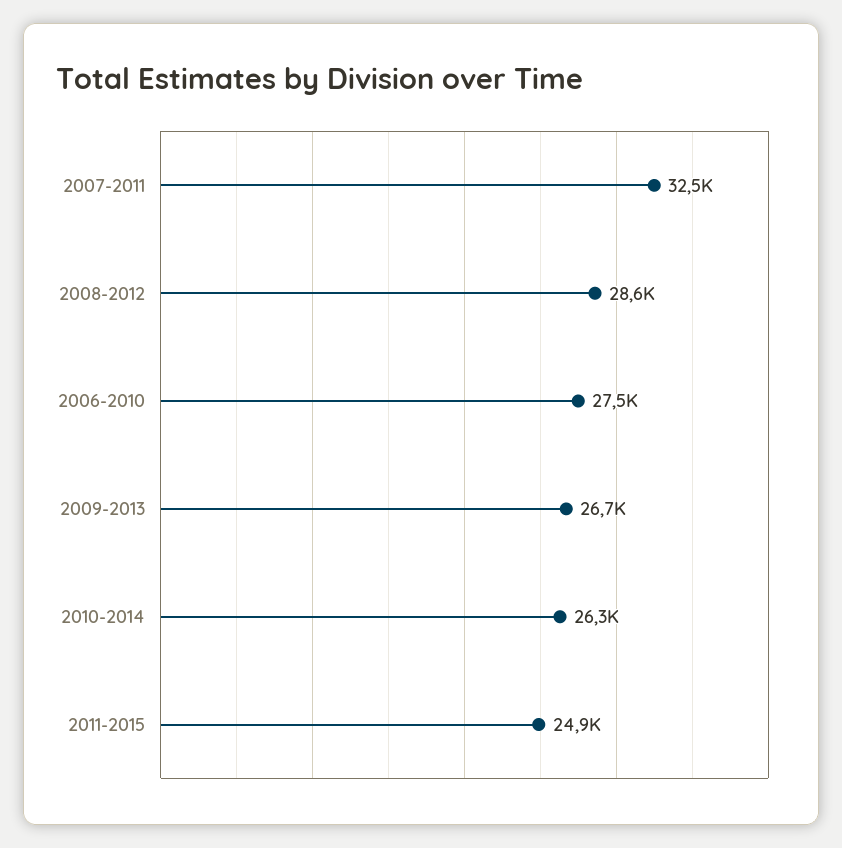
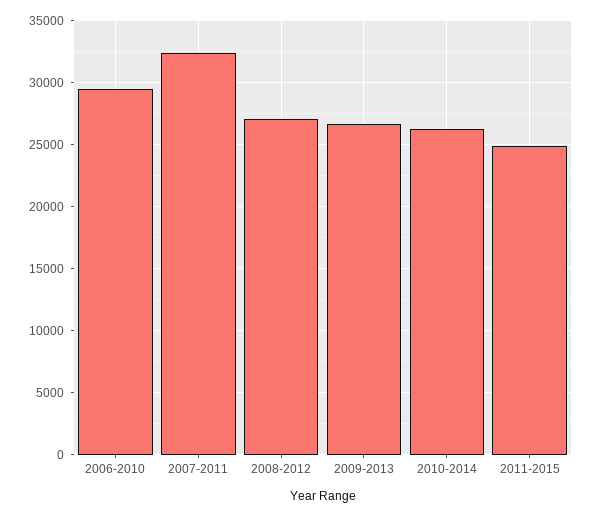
2008-2012: 28600 -> 27000
2006-2010: 27500 -> 29500

